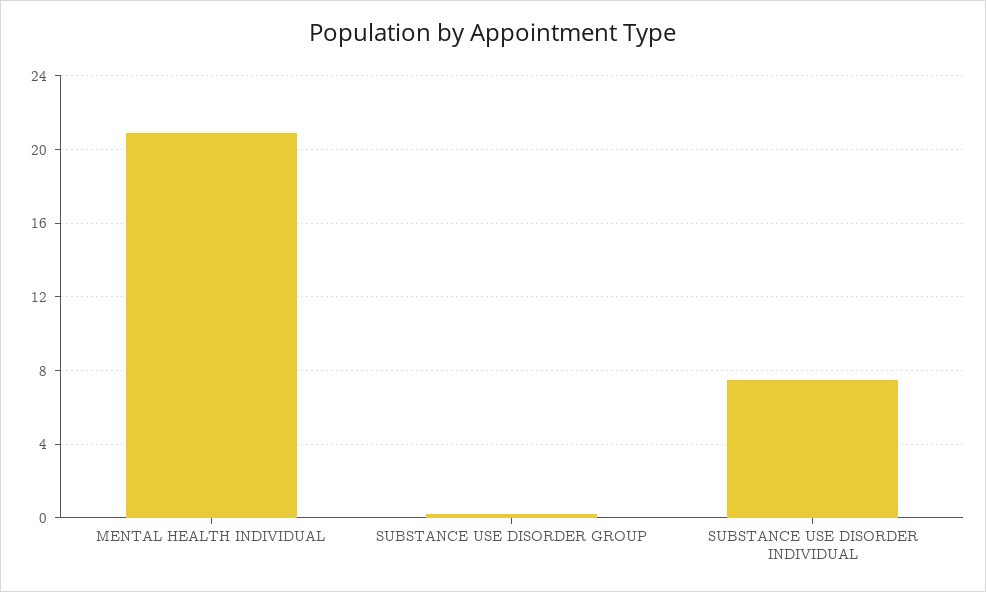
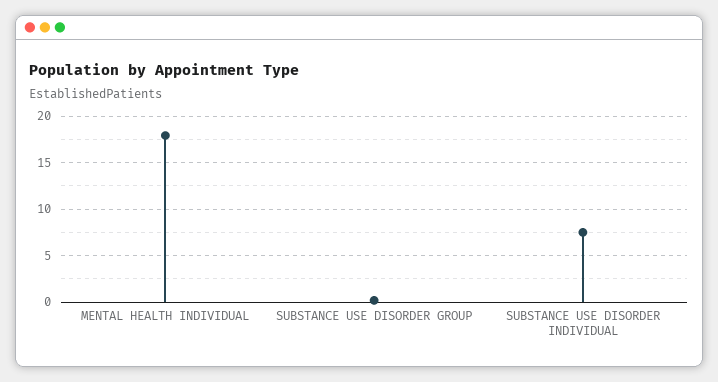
MENTAL HEALTH INDIVIDUAL: 21 -> 18

